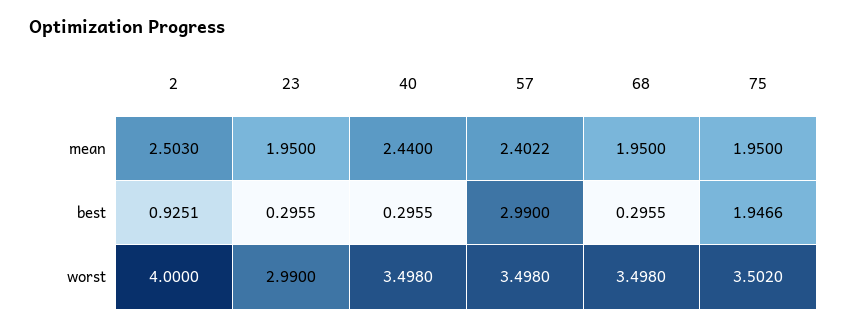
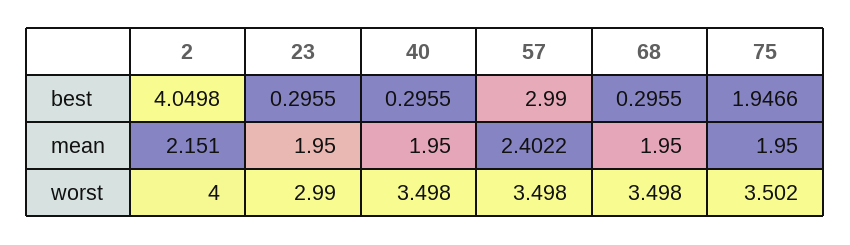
2, mean: 2.503 -> 2.151
40, mean: 2.44 -> 1.95
2, best: 0.9251 -> 4.0498

